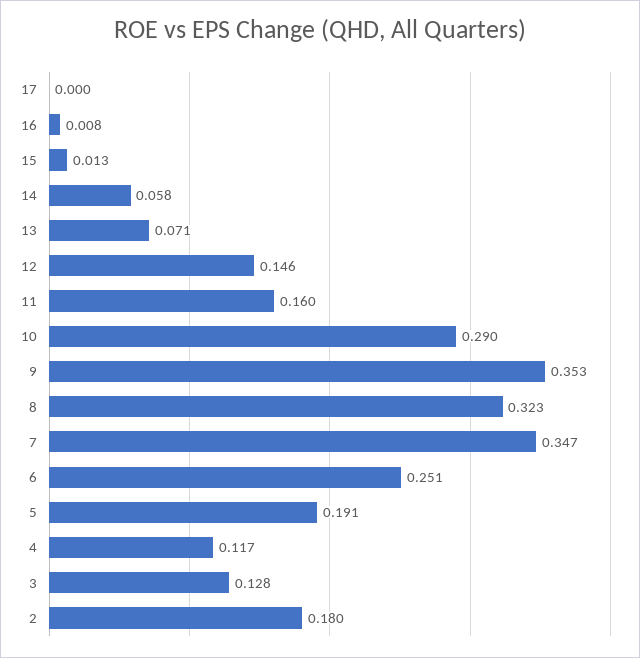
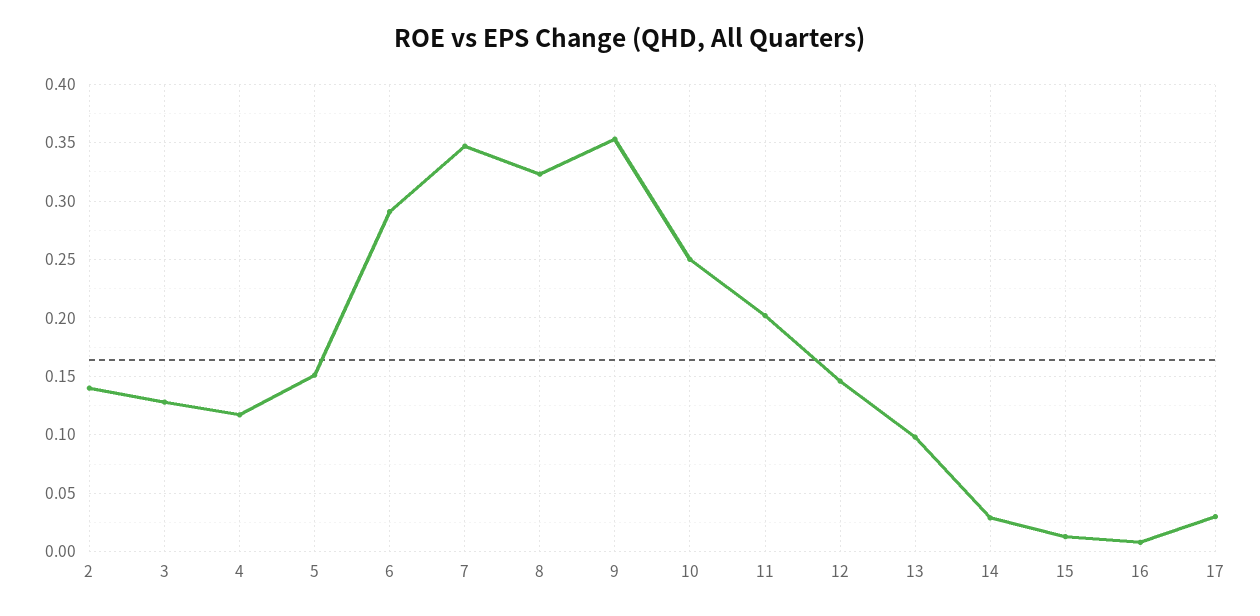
17: 0 -> 0.03
14: 0.058 -> 0.03
13: 0.071 -> 0.1
11: 0.16 -> 0.2
10: 0.29 -> 0.25
6: 0.251 -> 0.29
5: 0.191 -> 0.15
2: 0.18 -> 0.14

